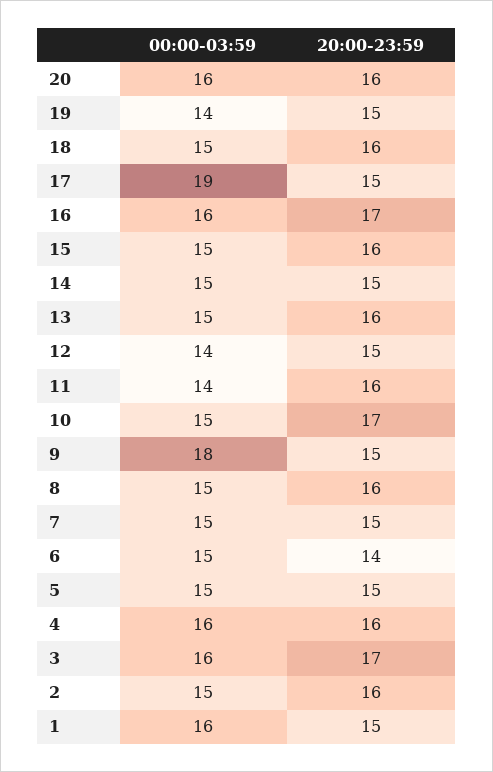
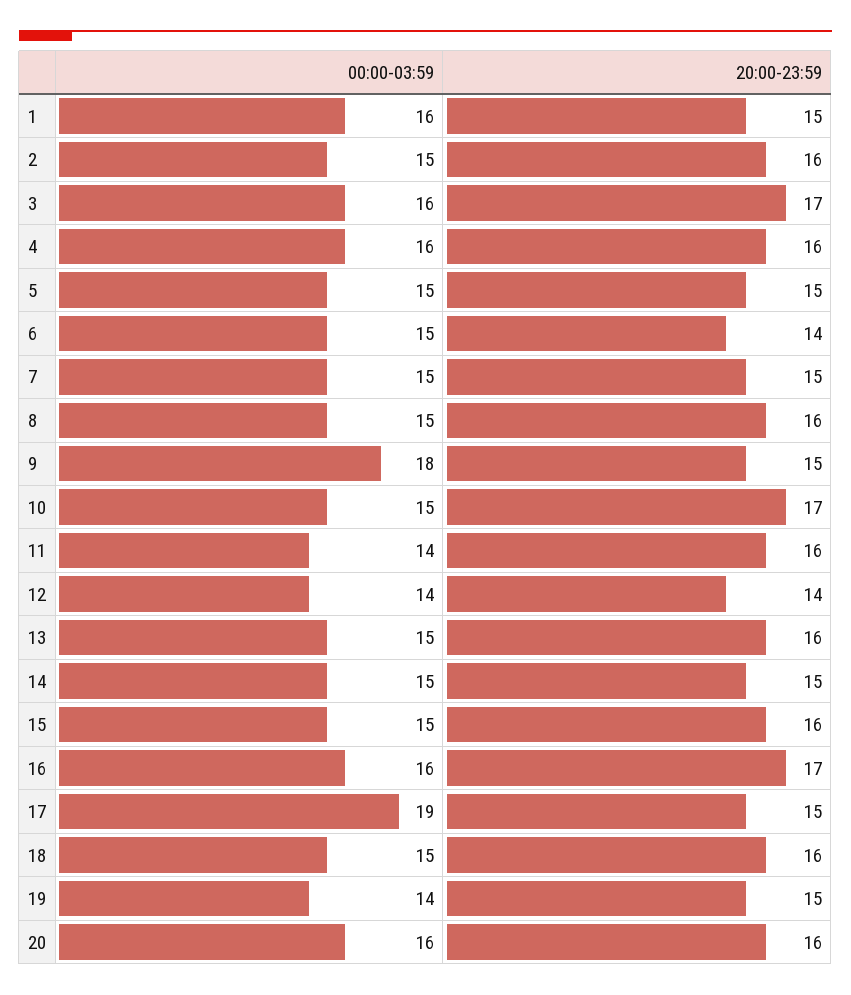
20:00-23:59, 12: 15 -> 14

